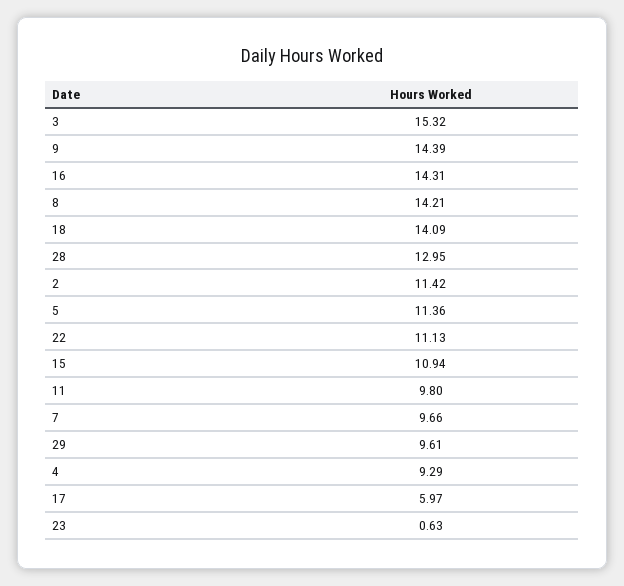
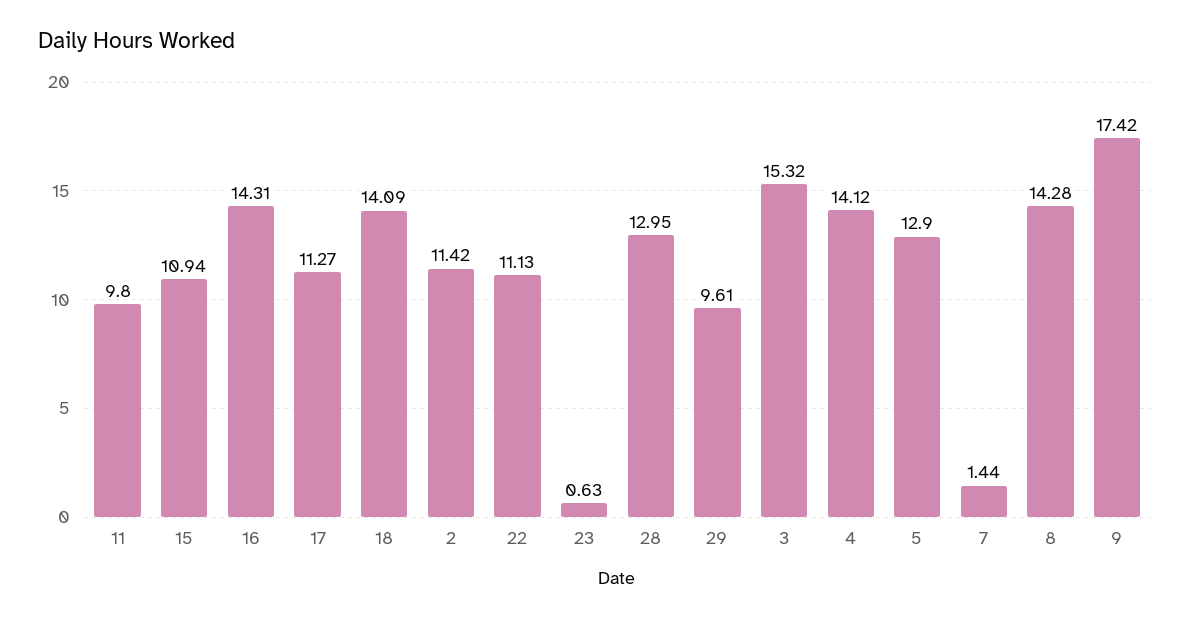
9: 14.39 -> 17.42
8: 14.21 -> 14.28
5: 11.36 -> 12.9
7: 9.66 -> 1.44
4: 9.29 -> 14.12
17: 5.97 -> 11.27

